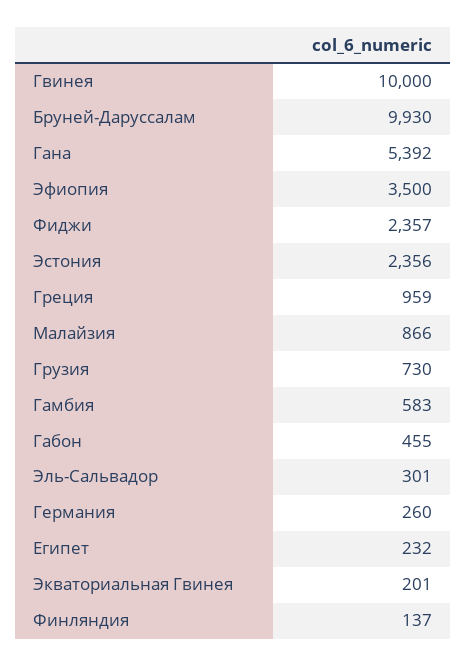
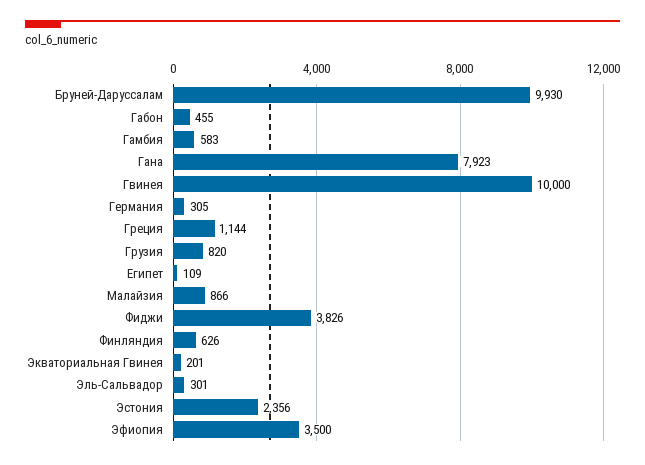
Гана: 5392 -> 7923
Фиджи: 2357 -> 3826
Греция: 959 -> 1144
Грузия: 730 -> 820
Германия: 260 -> 305
Египет: 232 -> 109
Финляндия: 137 -> 626

